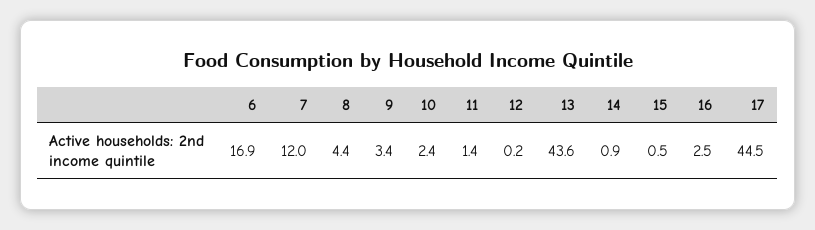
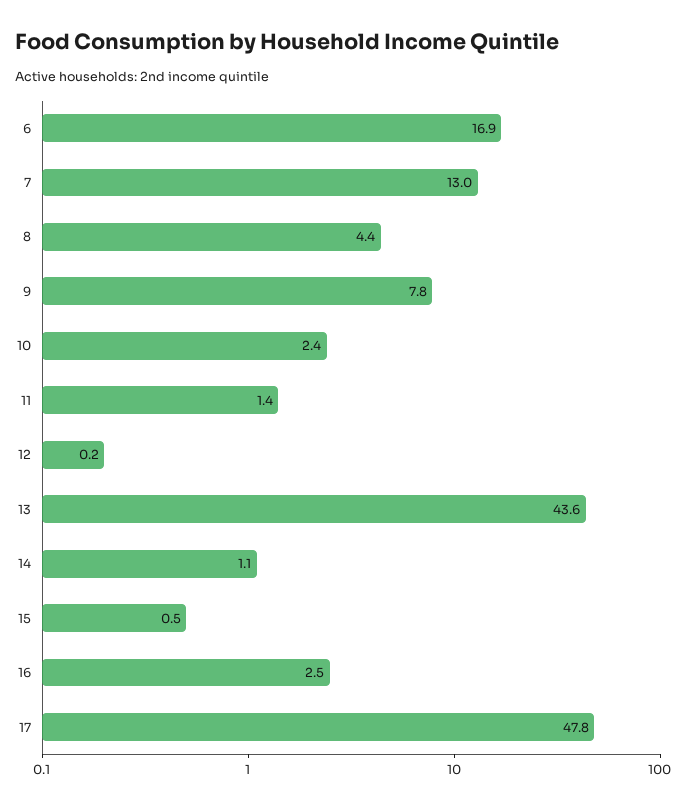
7: 12 -> 13
9: 3.4 -> 7.8
14: 0.9 -> 1.1
17: 44.5 -> 47.8

